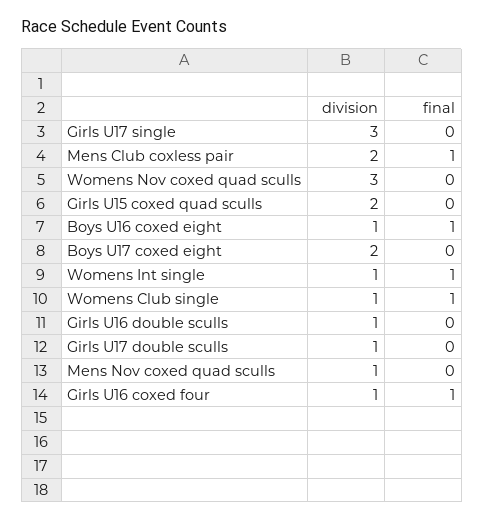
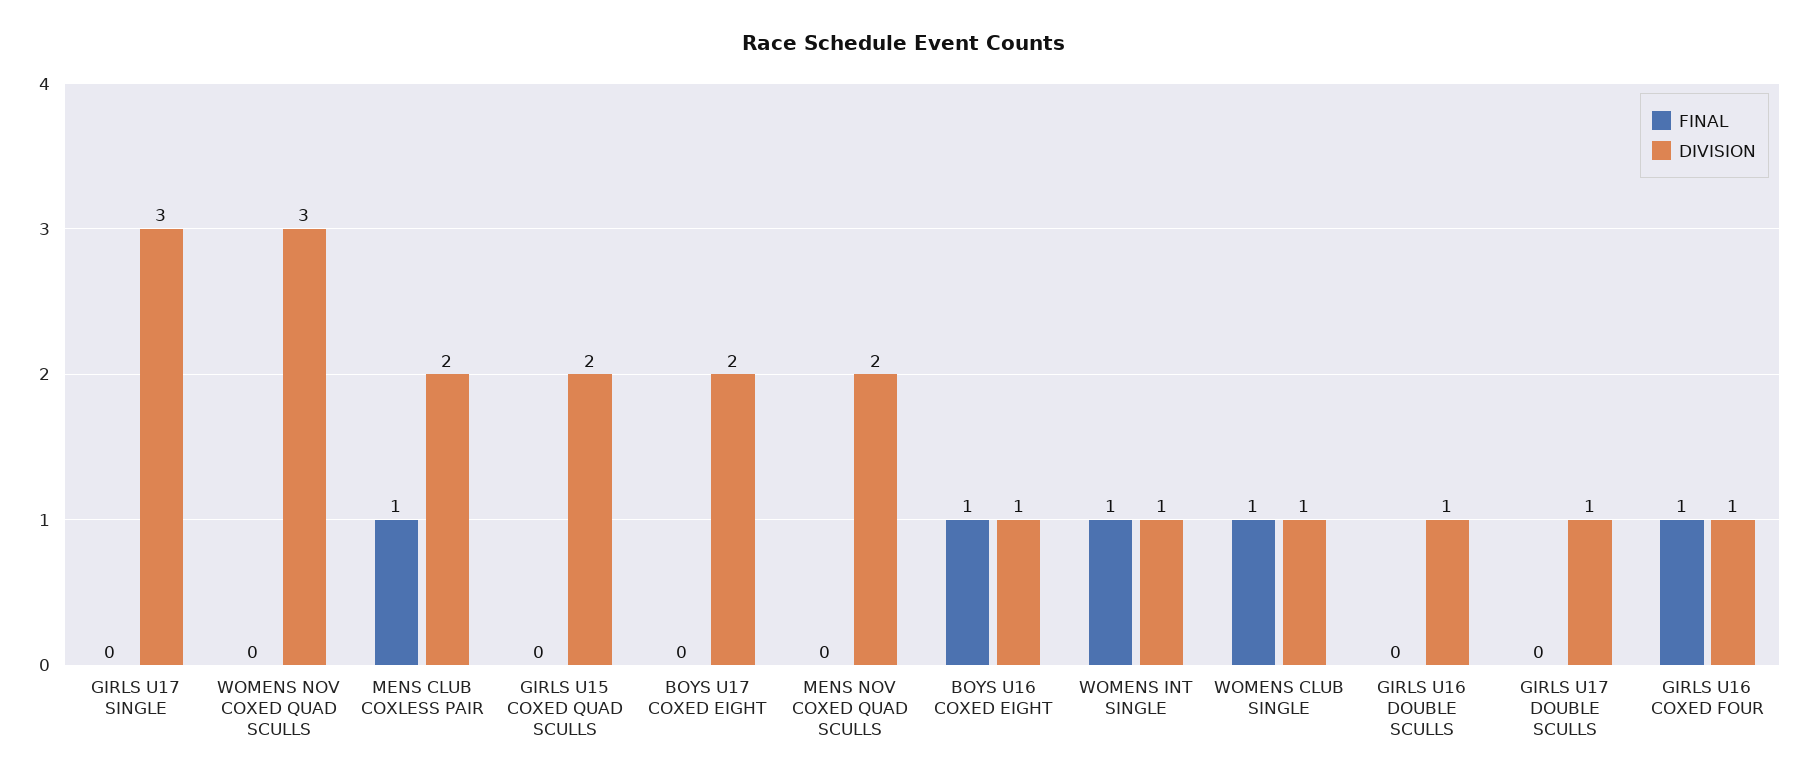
division, Mens Nov coxed quad sculls: 1 -> 2

